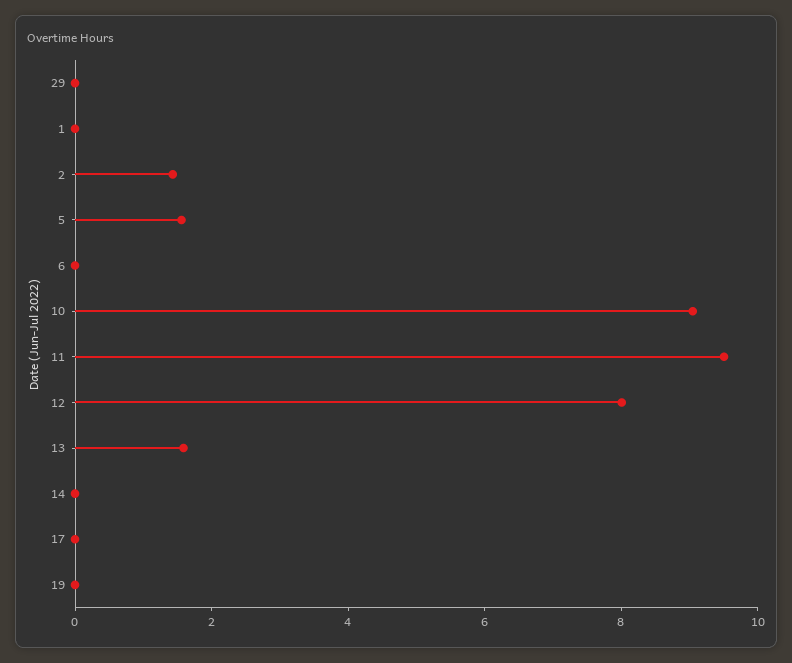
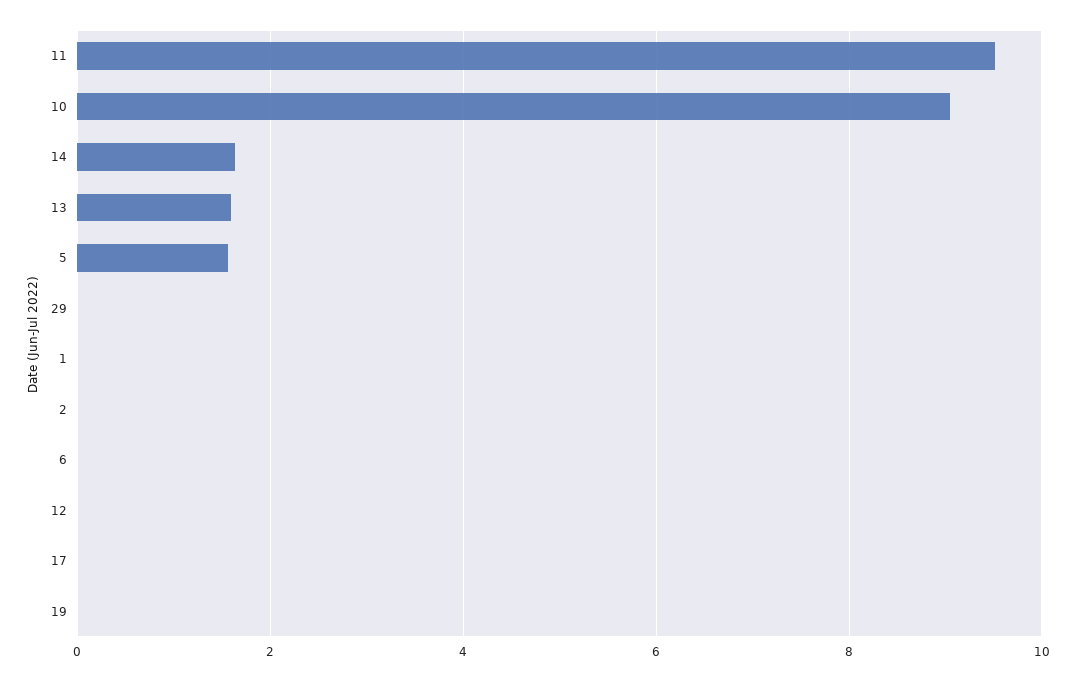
2: 1.5 -> 0
12: 8 -> 0
14: 0 -> 1.6

